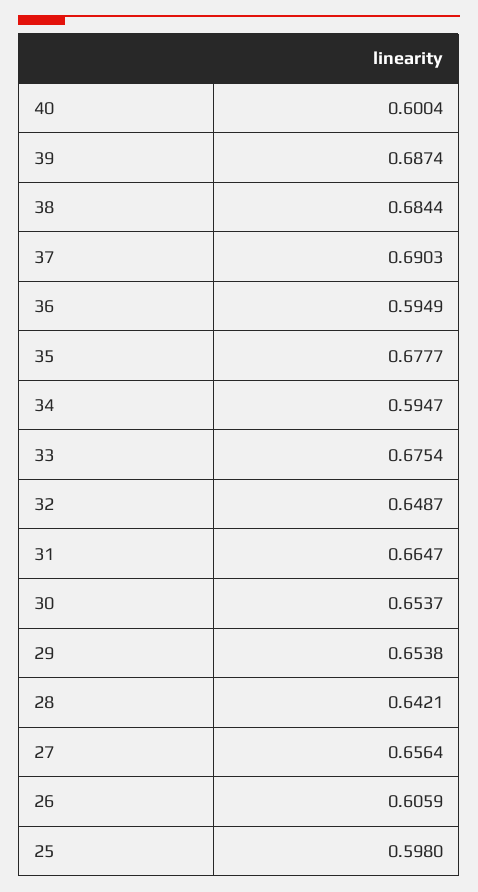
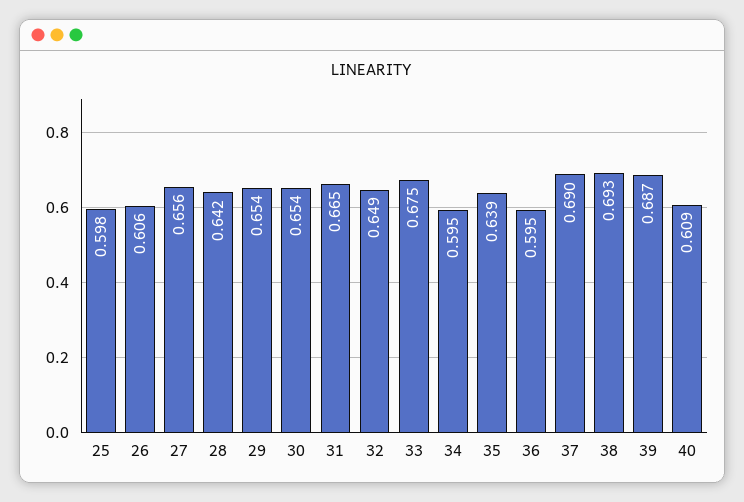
40: 0.6004 -> 0.609
38: 0.6844 -> 0.693
35: 0.6777 -> 0.639

